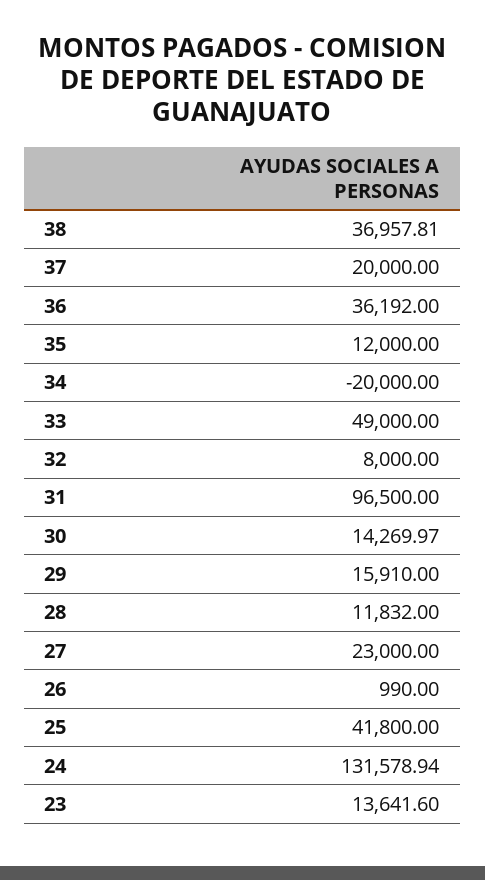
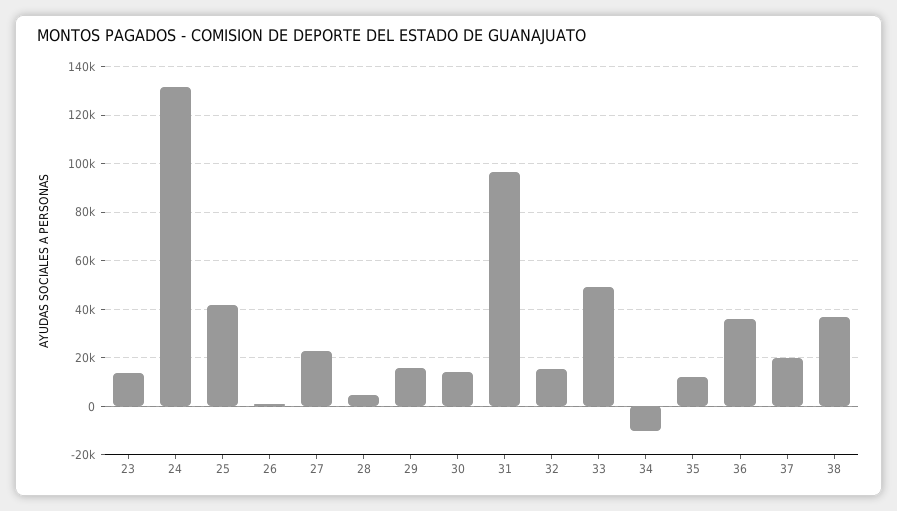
34: -20000 -> -10000
32: 8000 -> 15000
28: 11832 -> 5000

